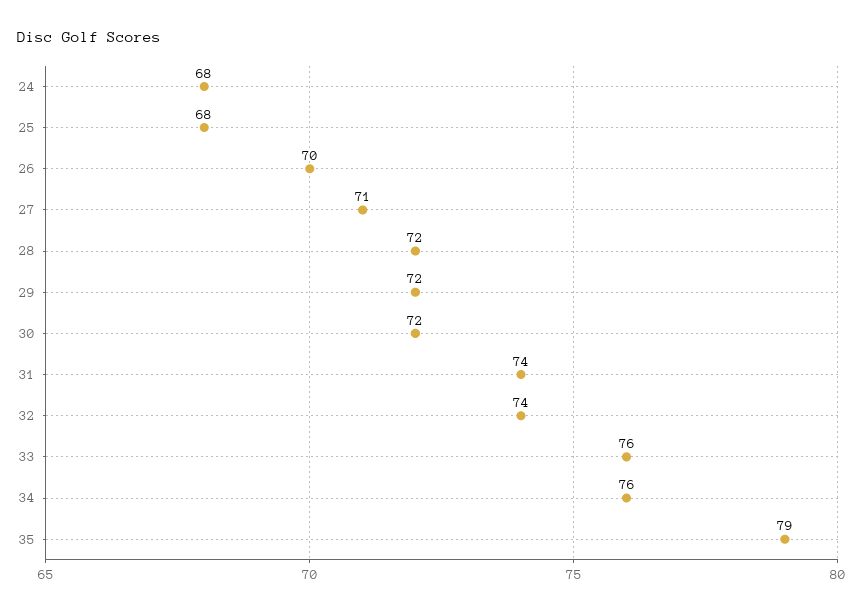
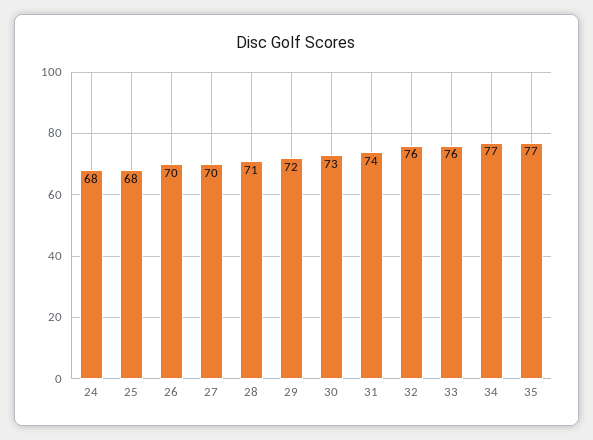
27: 71 -> 70
28: 72 -> 71
30: 72 -> 73
32: 74 -> 76
34: 76 -> 77
35: 79 -> 77

